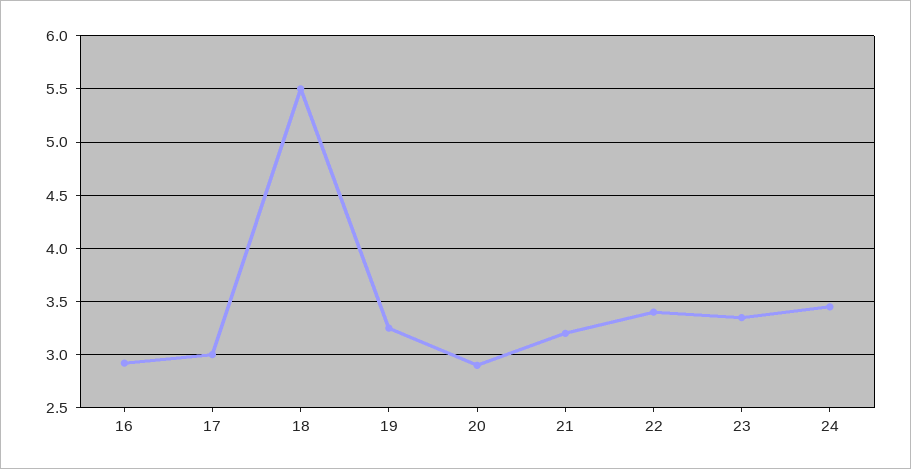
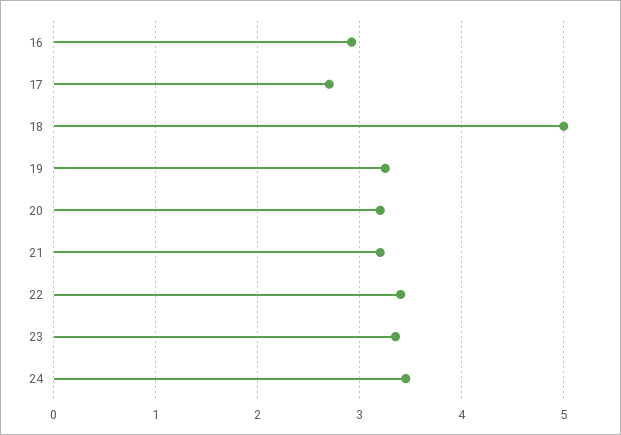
17: 3 -> 2.7
18: 5.5 -> 5
20: 2.9 -> 3.2

